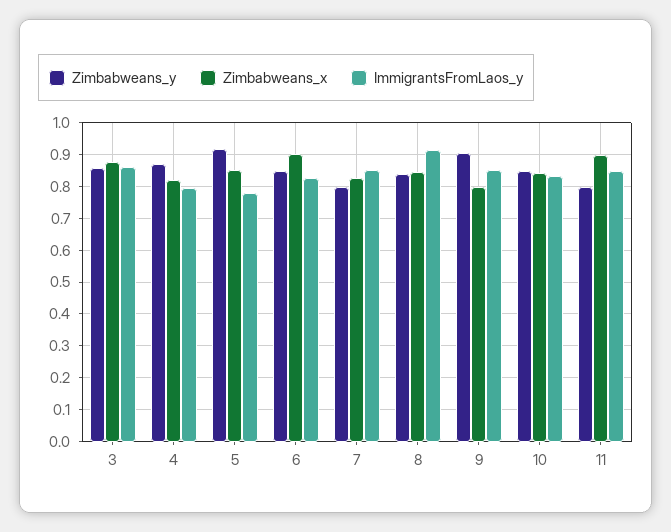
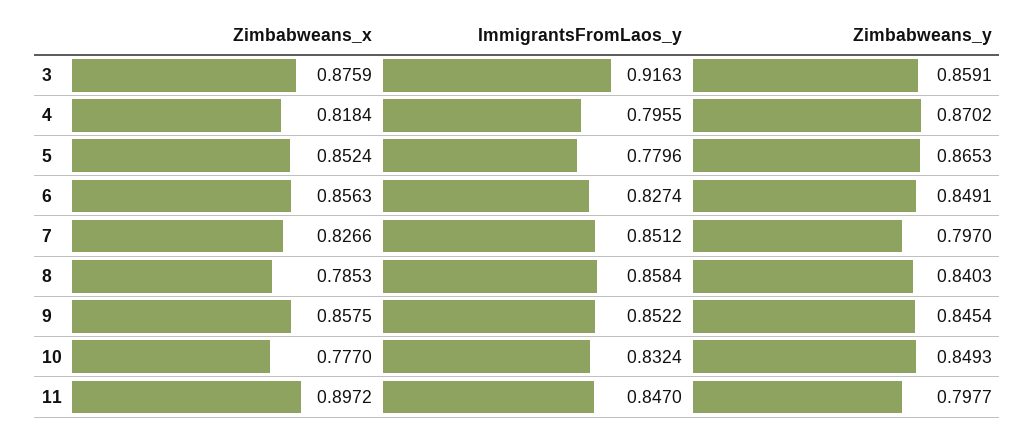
ImmigrantsFromLaos_y, 3: 0.86 -> 0.9163
Zimbabweans_y, 5: 0.92 -> 0.8653
Zimbabweans_x, 6: 0.9 -> 0.8563
Zimbabweans_x, 8: 0.84 -> 0.7853
ImmigrantsFromLaos_y, 8: 0.92 -> 0.8584
Zimbabweans_y, 9: 0.9 -> 0.8454
Zimbabweans_x, 9: 0.8 -> 0.8575
Zimbabweans_x, 10: 0.84 -> 0.777

